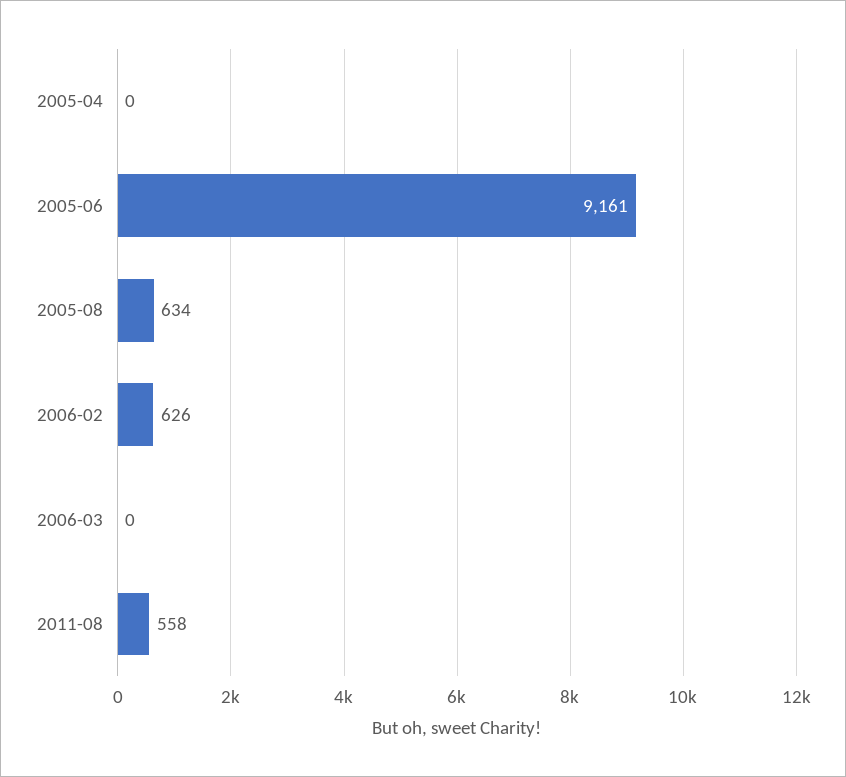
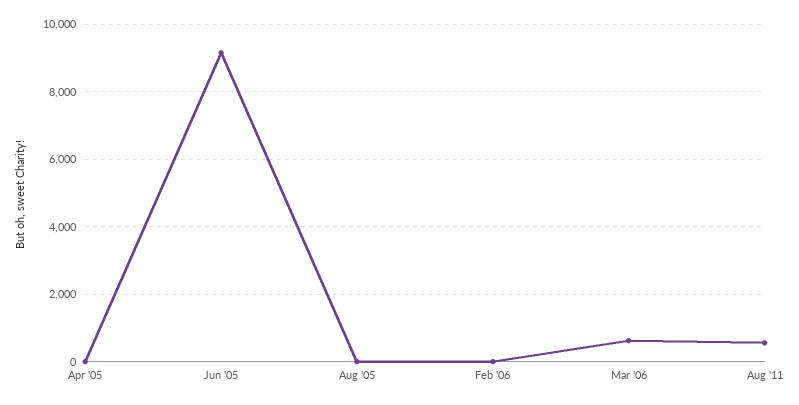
2005-08: 634 -> 0
2006-02: 626 -> 0
2006-03: 0 -> 600

